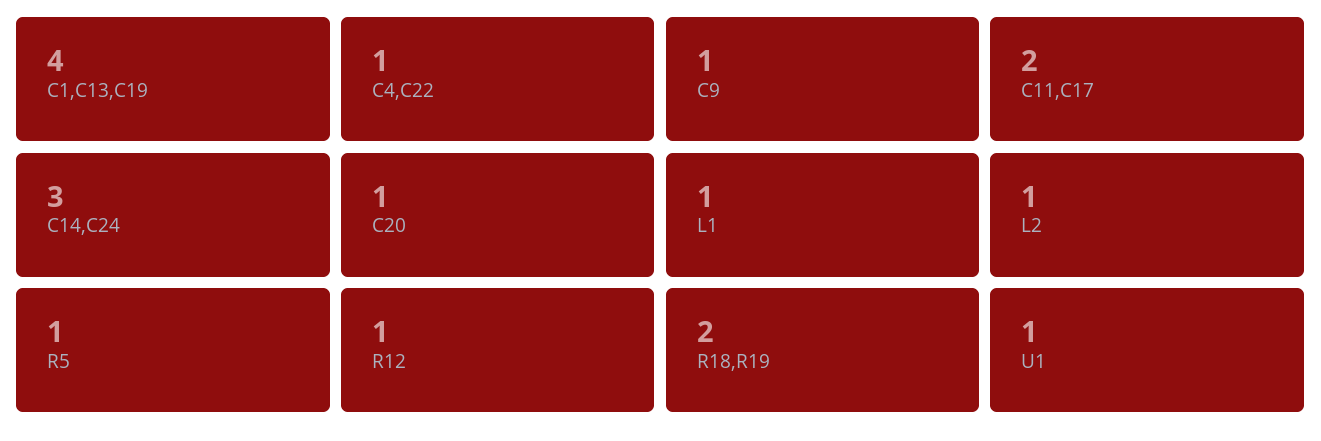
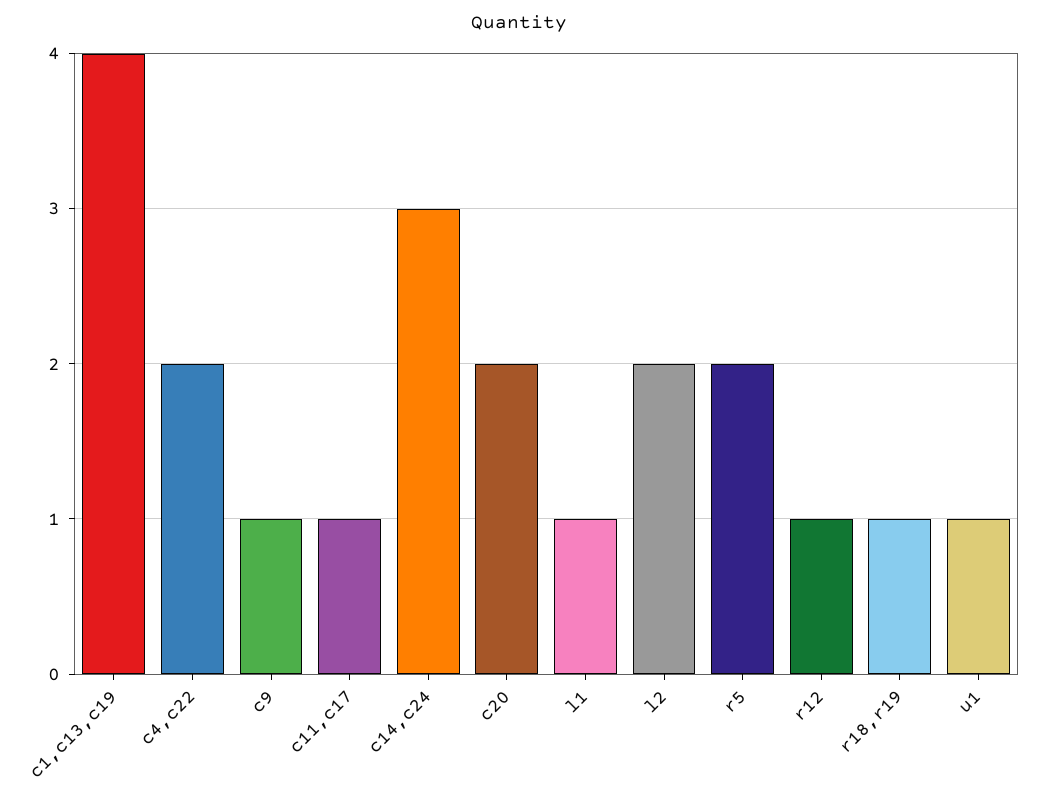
C4,C22: 1 -> 2
C11,C17: 2 -> 1
C20: 1 -> 2
L2: 1 -> 2
R5: 1 -> 2
R18,R19: 2 -> 1

